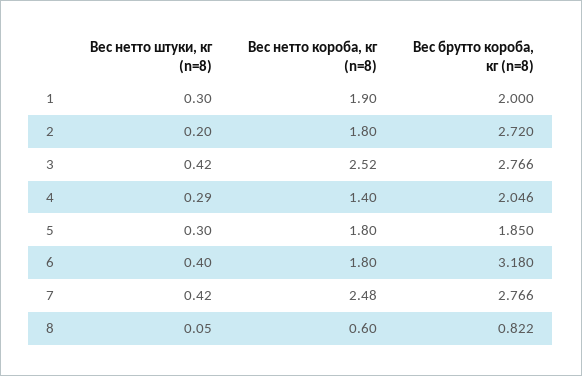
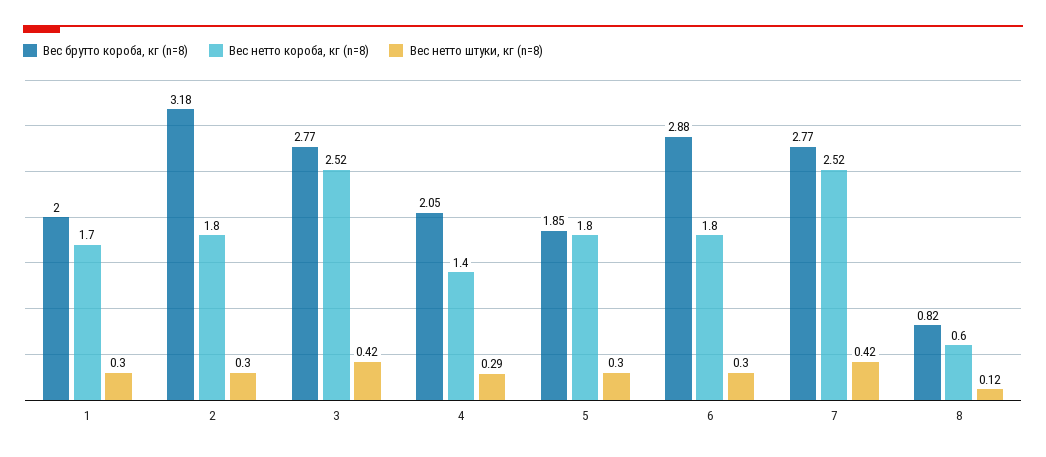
Вес нетто короба, кг (n=8), 1: 1.9 -> 1.7
Вес нетто штуки, кг (n=8), 2: 0.2 -> 0.3
Вес брутто короба, кг (n=8), 2: 2.72 -> 3.18
Вес нетто штуки, кг (n=8), 6: 0.4 -> 0.3
Вес брутто короба, кг (n=8), 6: 3.18 -> 2.88
Вес нетто короба, кг (n=8), 7: 2.48 -> 2.52
Вес нетто штуки, кг (n=8), 8: 0.05 -> 0.12

